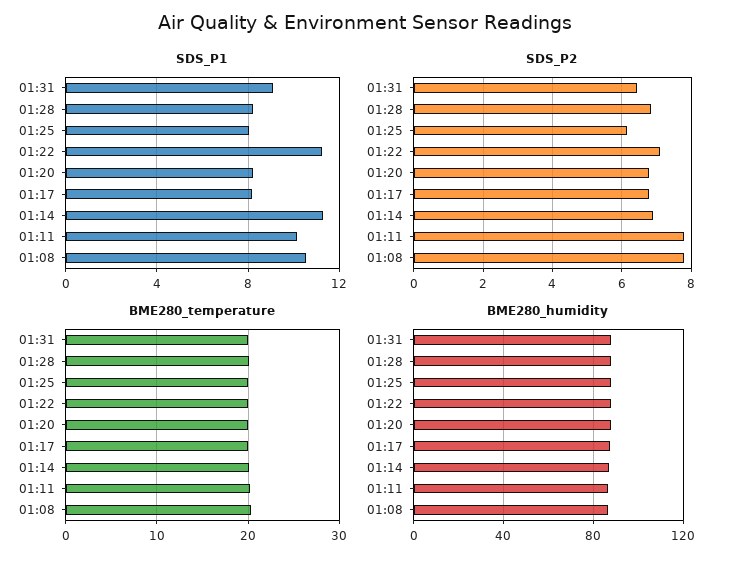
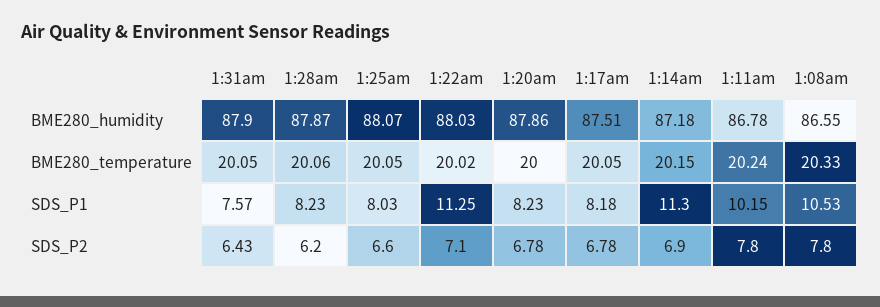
SDS_P1, 01:31: 9 -> 7.57
SDS_P2, 01:28: 6.8 -> 6.2
SDS_P2, 01:25: 6.2 -> 6.6

